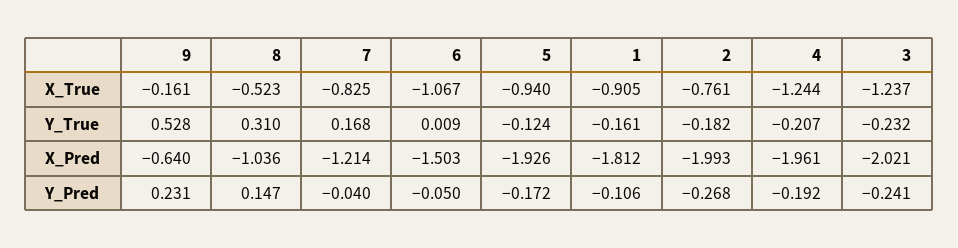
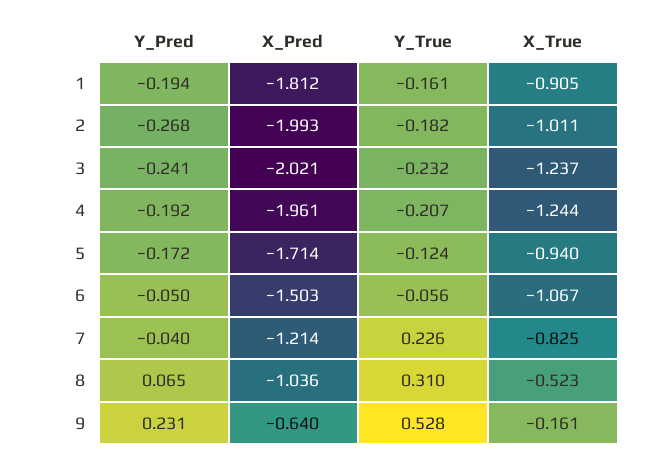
2, X_True: -0.761 -> -1.011
7, Y_True: 0.168 -> 0.226
6, Y_True: 0.009 -> -0.056
5, X_Pred: -1.926 -> -1.714
8, Y_Pred: 0.147 -> 0.065
1, Y_Pred: -0.106 -> -0.194

